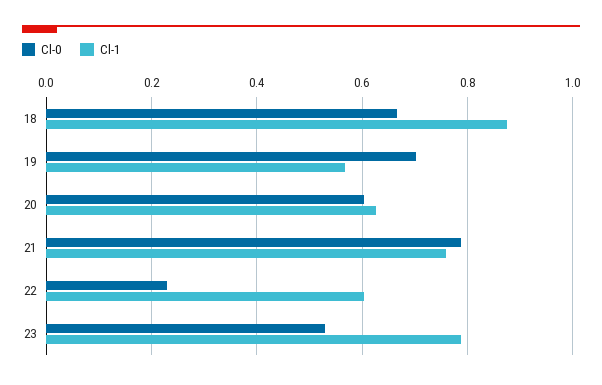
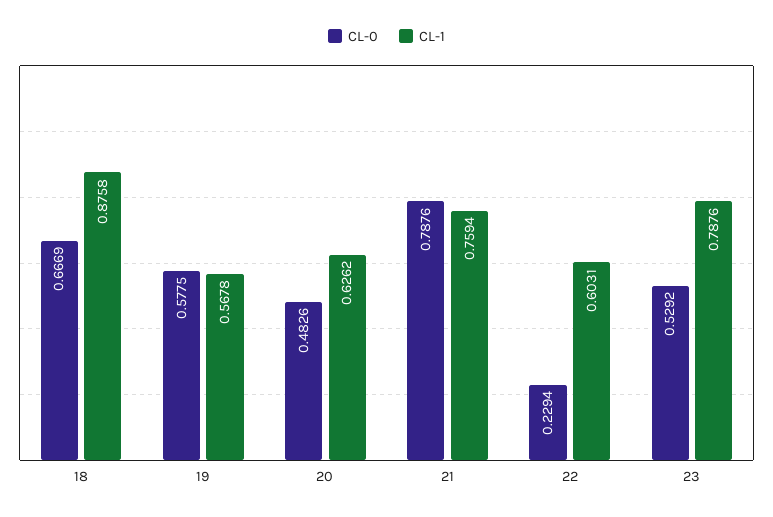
Cl-0, 19: 0.7 -> 0.5775
Cl-0, 20: 0.6 -> 0.4826

